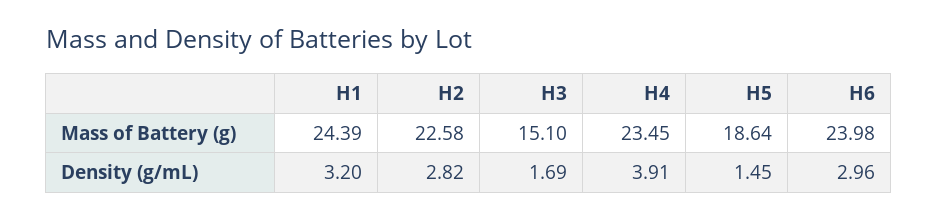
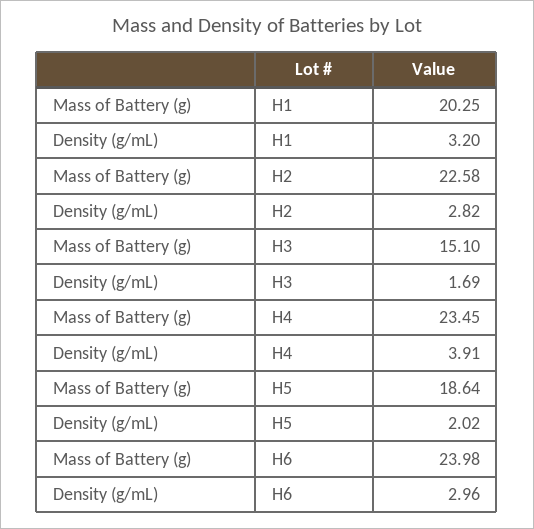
H1, Mass of Battery (g): 24.39 -> 20.25
H5, Density (g/mL): 1.45 -> 2.02

